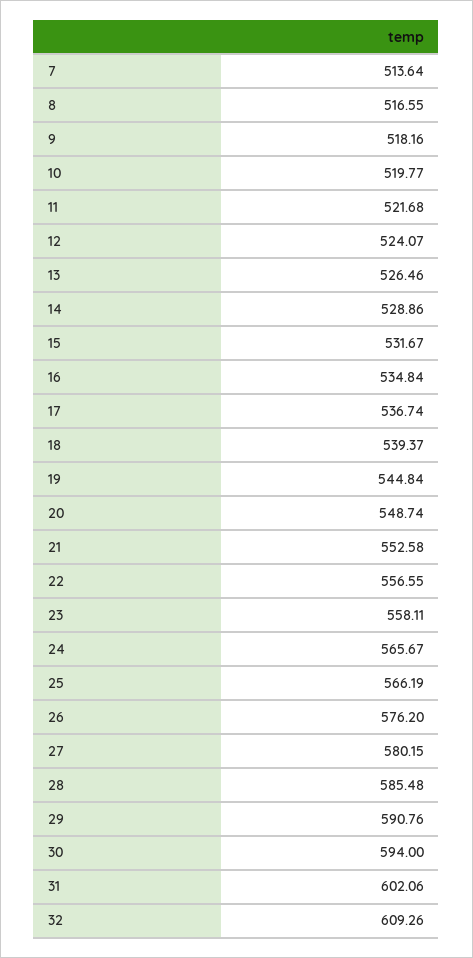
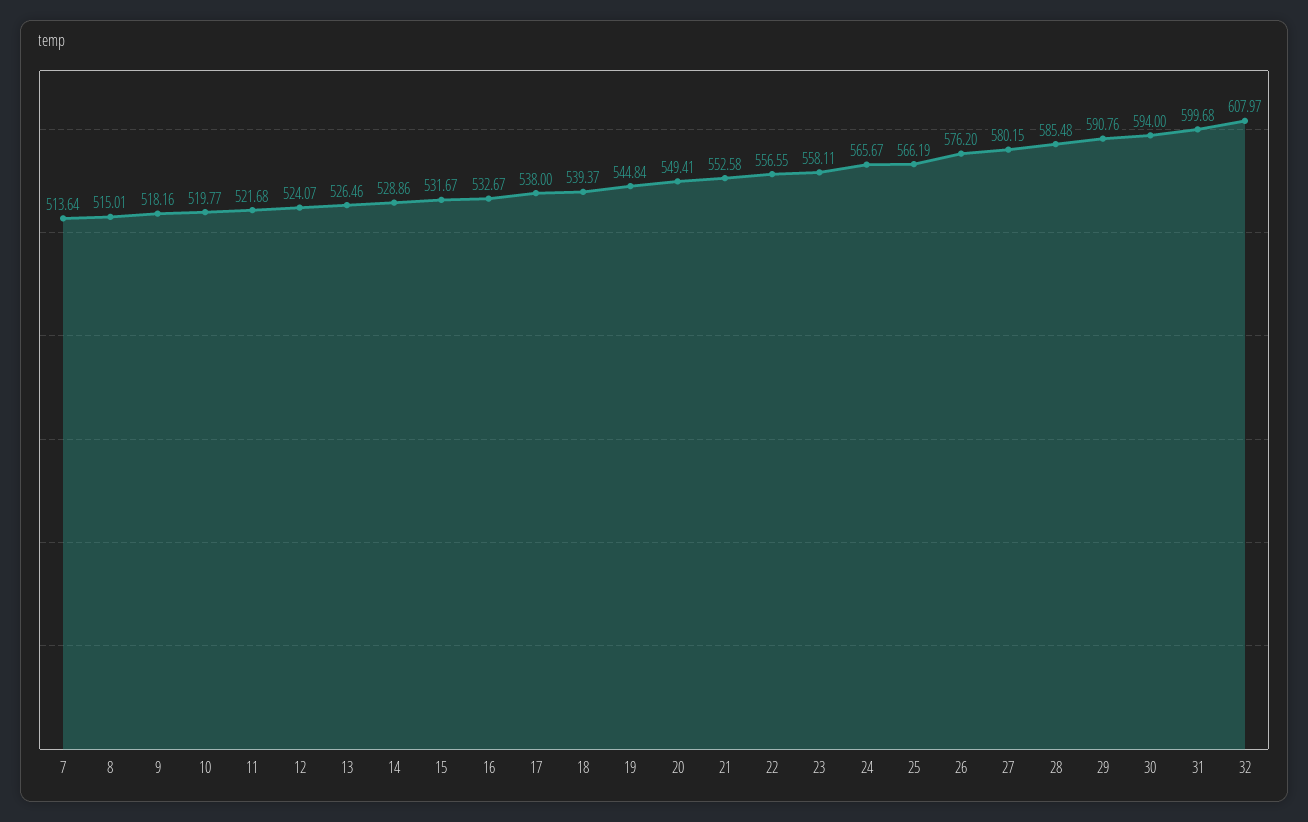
8: 516.55 -> 515.01
16: 534.84 -> 532.67
17: 536.74 -> 538
20: 548.74 -> 549.41
31: 602.06 -> 599.68
32: 609.26 -> 607.97

